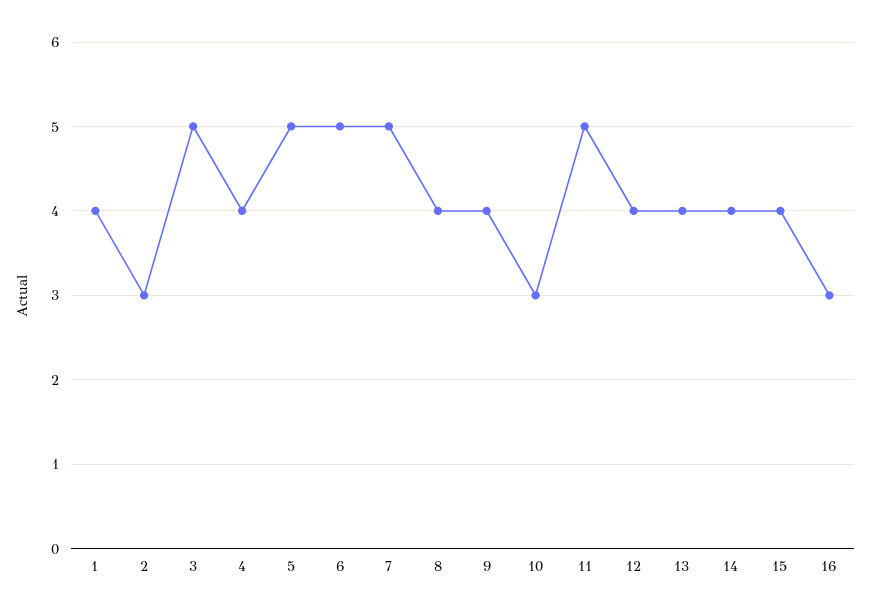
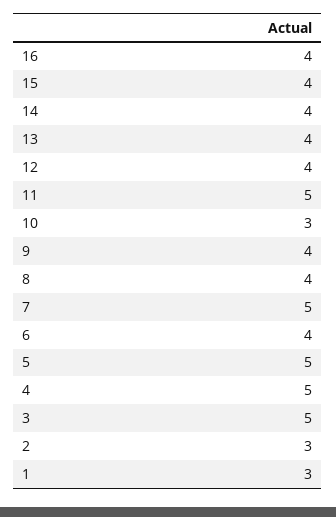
1: 4 -> 3
4: 4 -> 5
6: 5 -> 4
16: 3 -> 4

